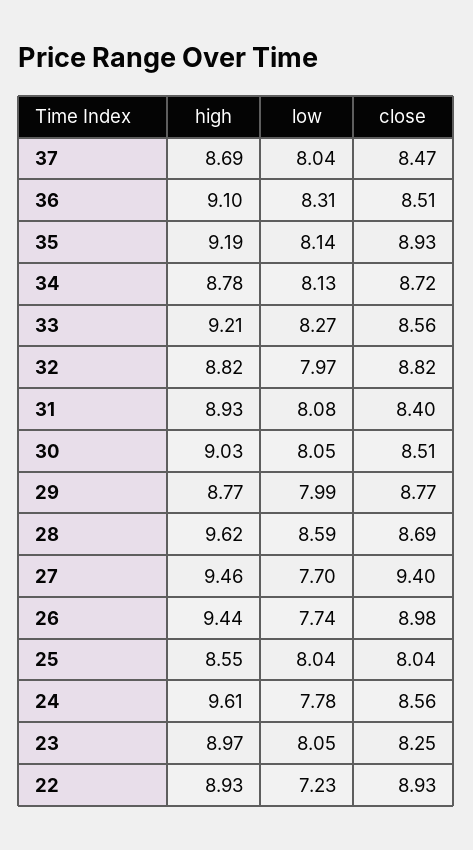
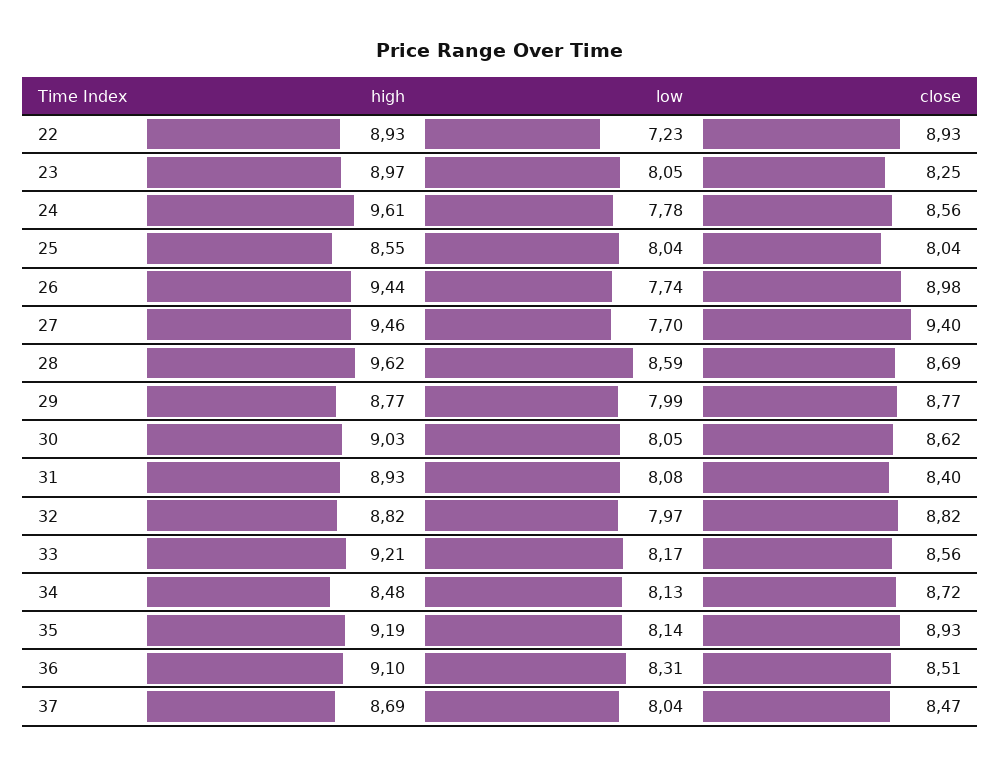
high, 34: 8.78 -> 8.48
low, 33: 8.27 -> 8.17
close, 30: 8.51 -> 8.62

